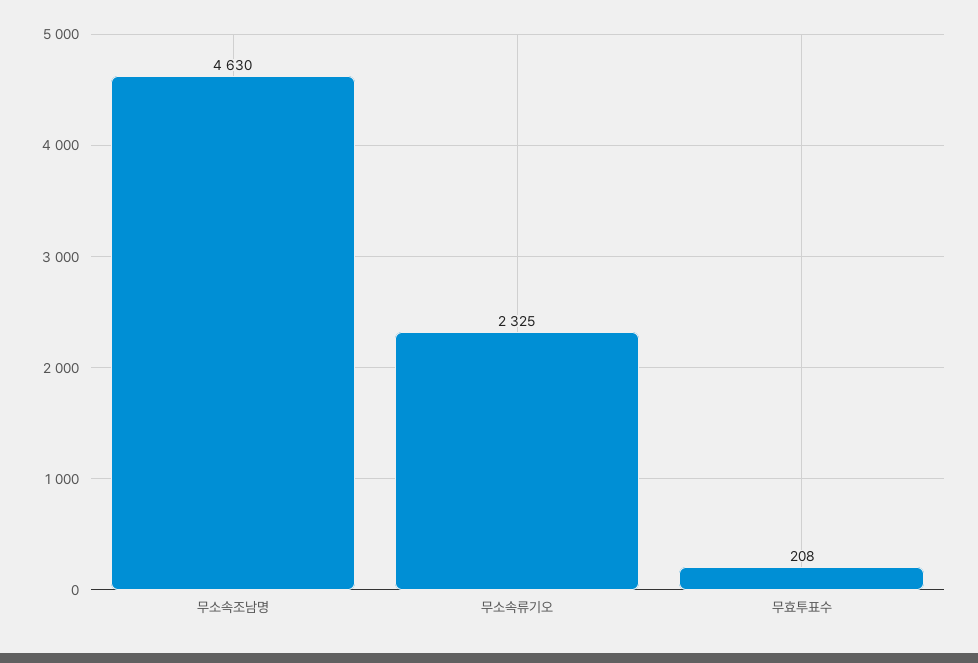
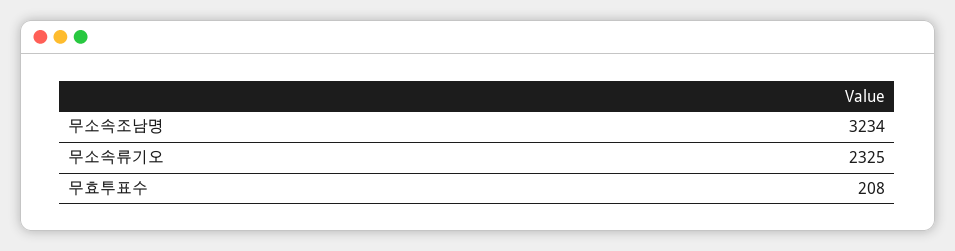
무소속조남명: 4630 -> 3234

